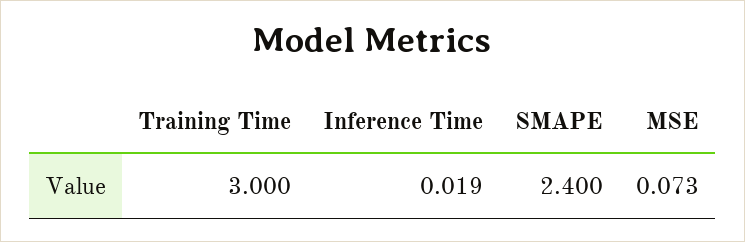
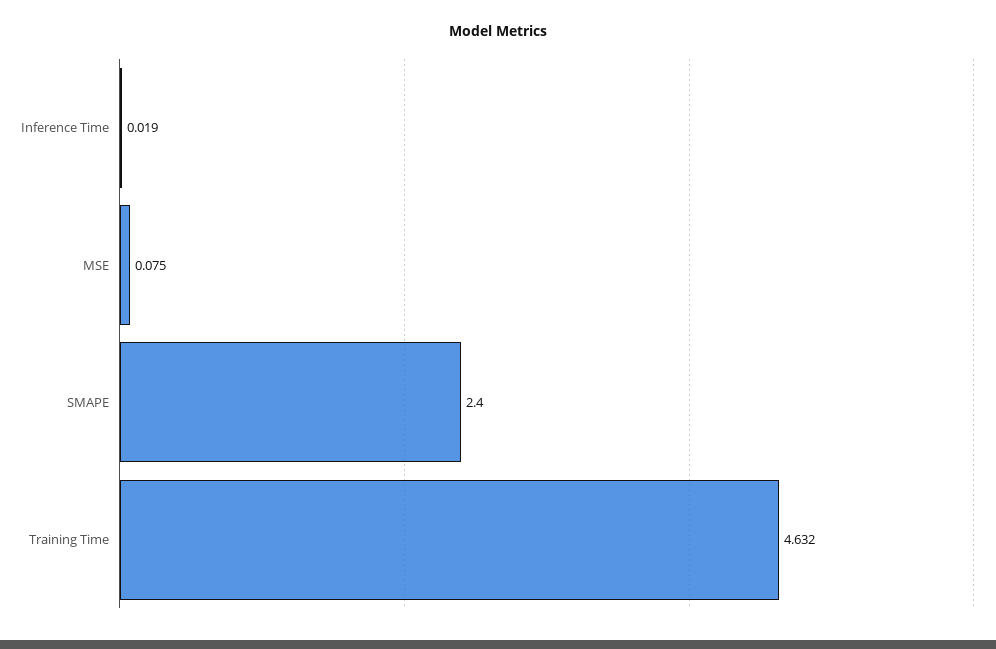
Training Time: 3 -> 4.632
MSE: 0.073 -> 0.075

